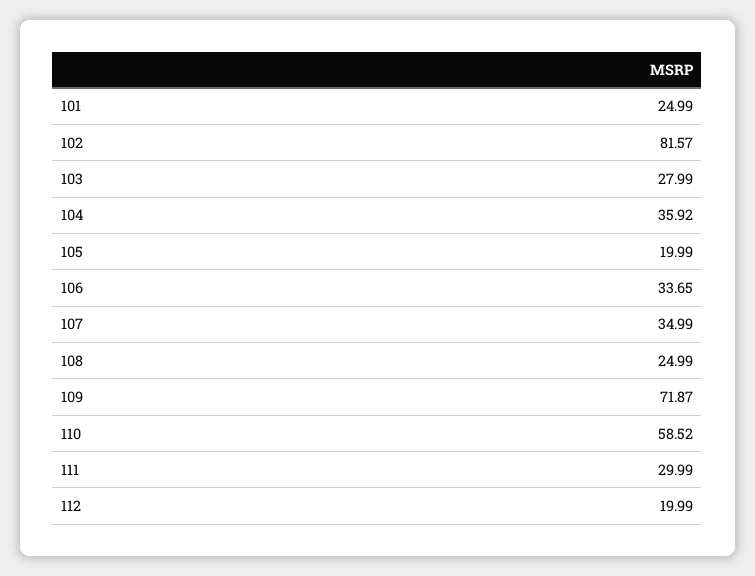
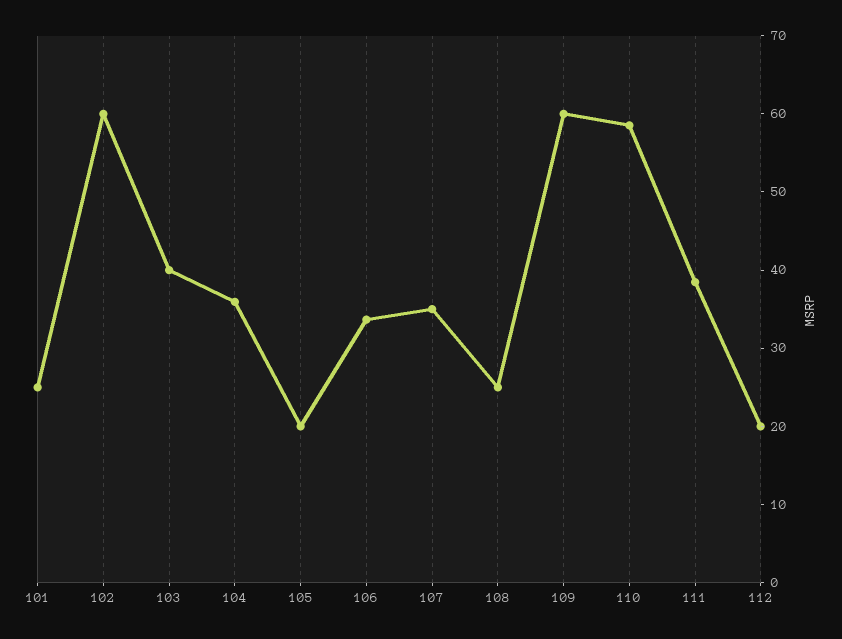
102: 81.57 -> 60
103: 27.99 -> 40
109: 71.87 -> 60
111: 29.99 -> 38

